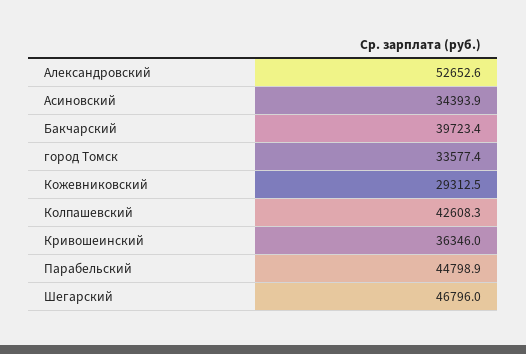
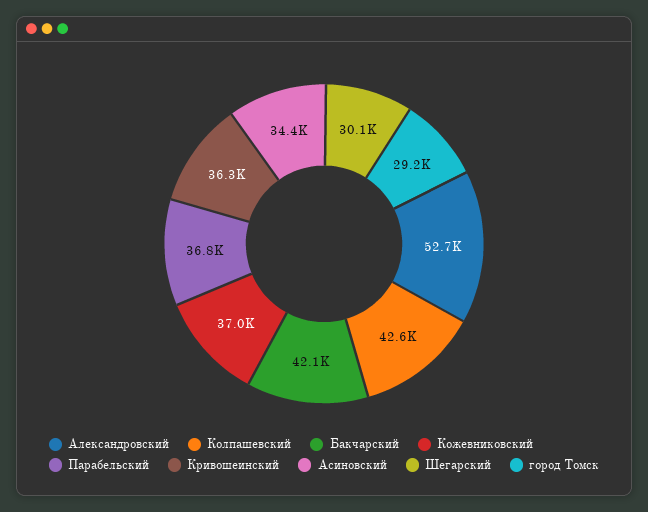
Бакчарский: 39723.4 -> 42100
город Томск: 33577.4 -> 29200
Кожевниковский: 29312.5 -> 37000
Парабельский: 44798.9 -> 36800
Шегарский: 46796 -> 30100

